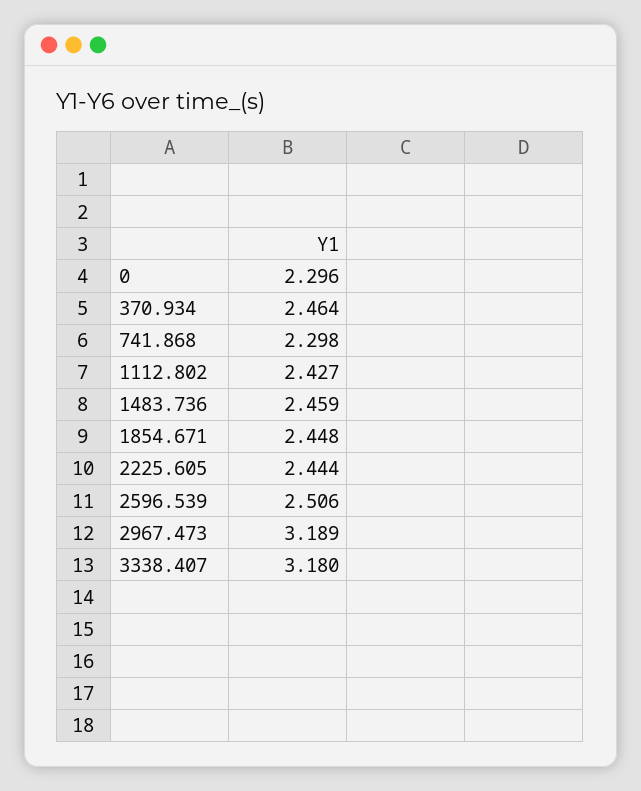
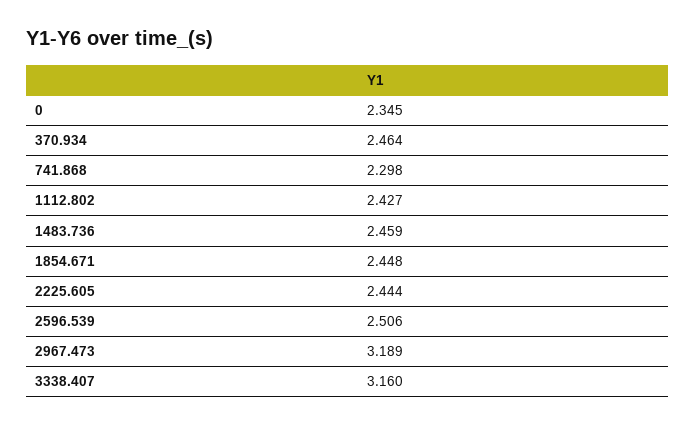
0: 2.296 -> 2.345
3338.407: 3.18 -> 3.16

